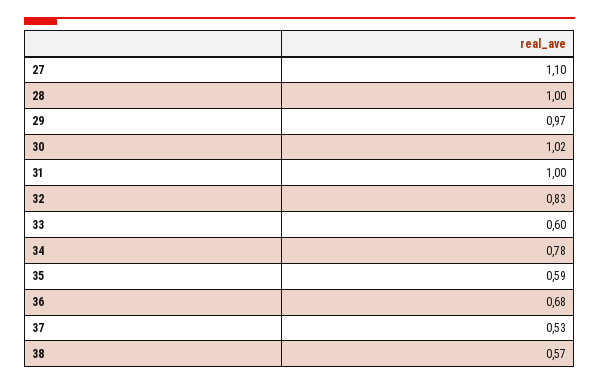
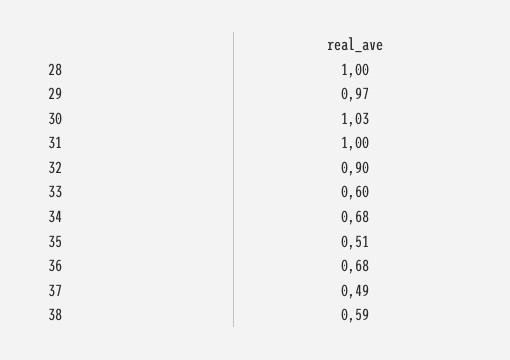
27: 1.1 -> none
30: 1.02 -> 1.03
32: 0.83 -> 0.9
34: 0.78 -> 0.68
35: 0.59 -> 0.51
37: 0.53 -> 0.49
38: 0.57 -> 0.59

